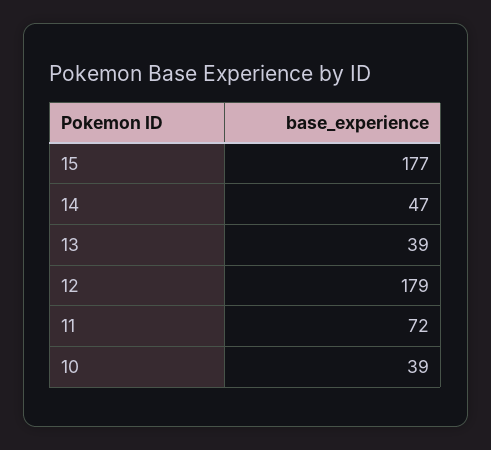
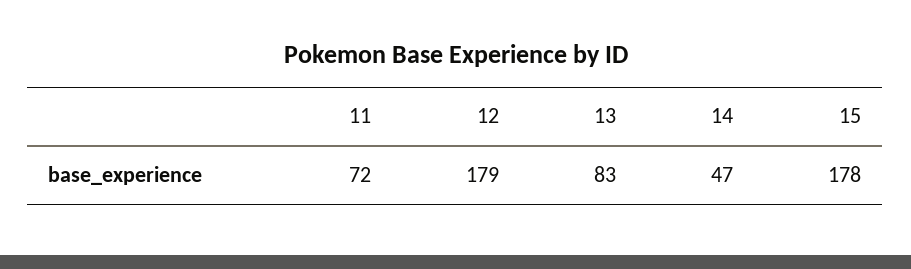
15: 177 -> 178
13: 39 -> 83
10: 39 -> none

